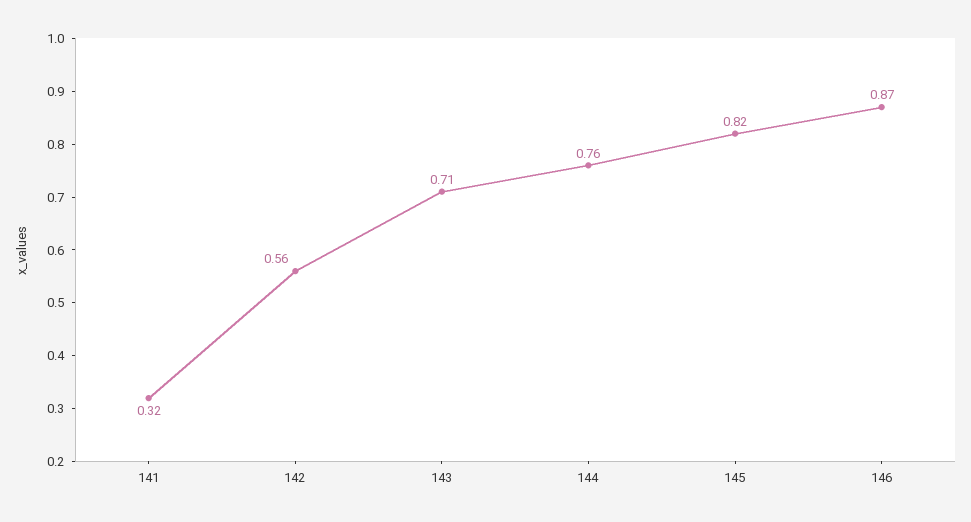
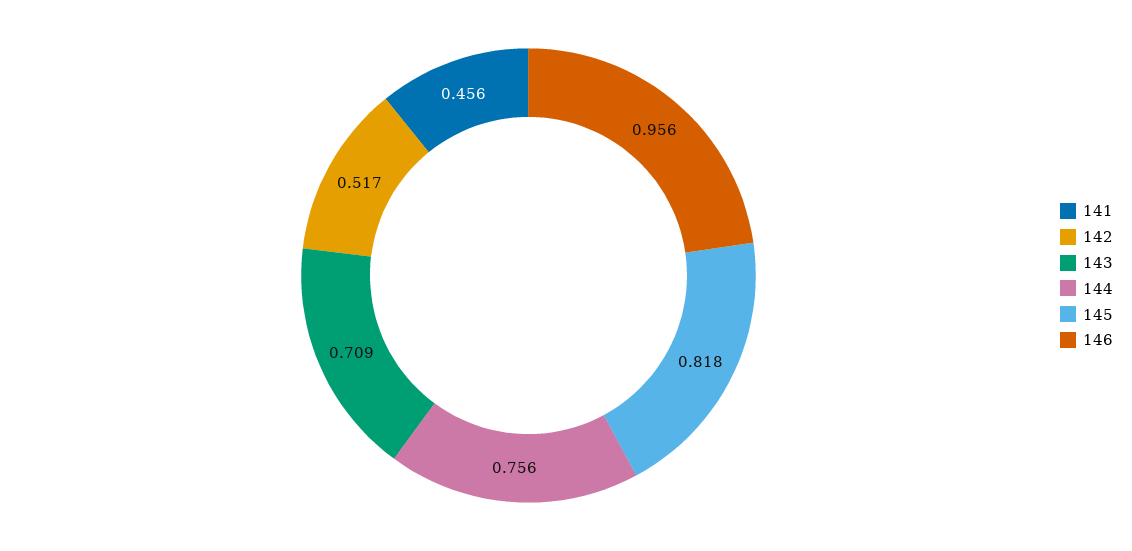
141: 0.32 -> 0.456
142: 0.56 -> 0.517
146: 0.87 -> 0.956

